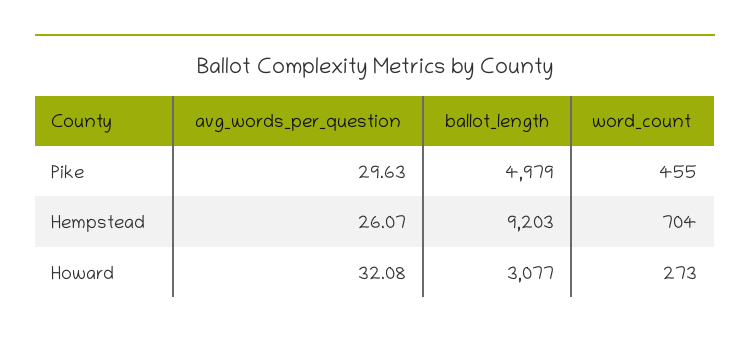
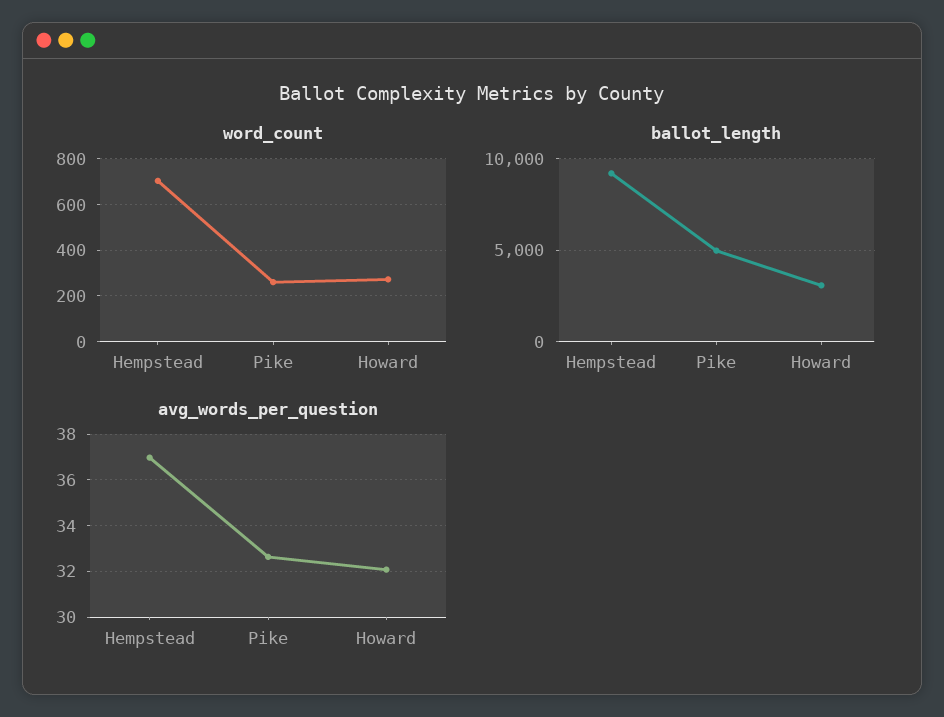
avg_words_per_question, Pike: 29.63 -> 32.5
word_count, Pike: 455 -> 250
avg_words_per_question, Hempstead: 26.07 -> 37

